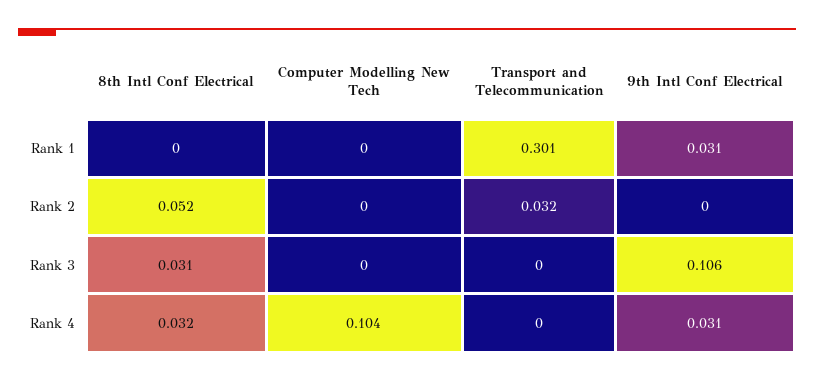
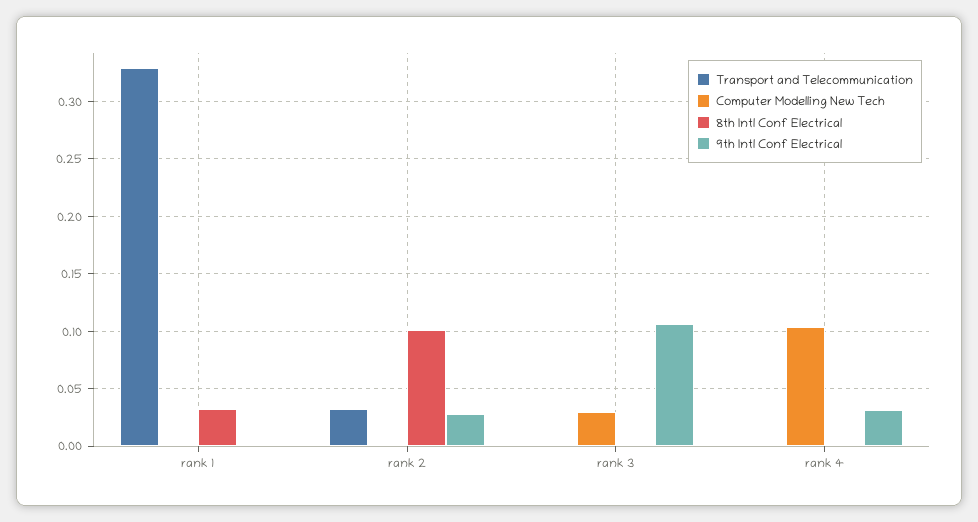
8th Intl Conf Electrical, Rank 1: 0 -> 0.03
Transport and Telecommunication, Rank 1: 0.301 -> 0.33
9th Intl Conf Electrical, Rank 1: 0.031 -> 0
8th Intl Conf Electrical, Rank 2: 0.052 -> 0.1
9th Intl Conf Electrical, Rank 2: 0 -> 0.03
8th Intl Conf Electrical, Rank 3: 0.031 -> 0
Computer Modelling New Tech, Rank 3: 0 -> 0.03
8th Intl Conf Electrical, Rank 4: 0.032 -> 0

